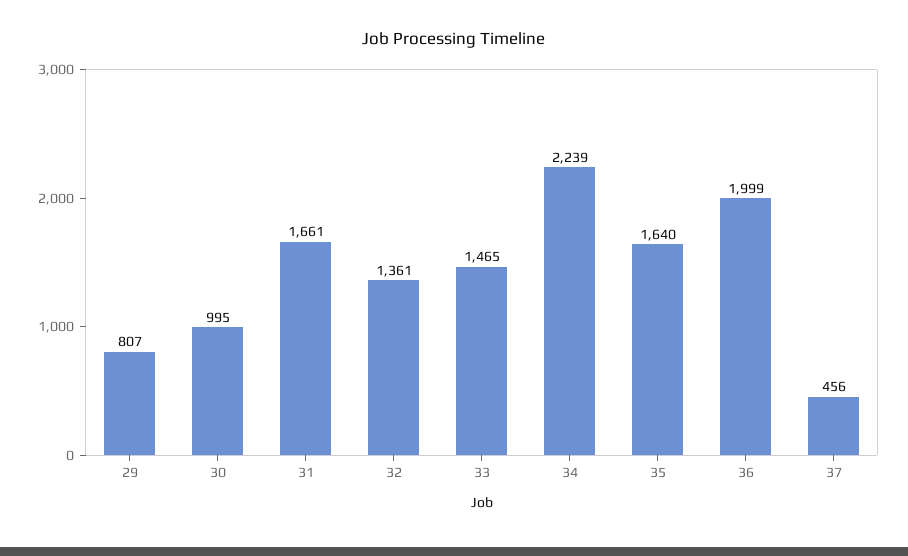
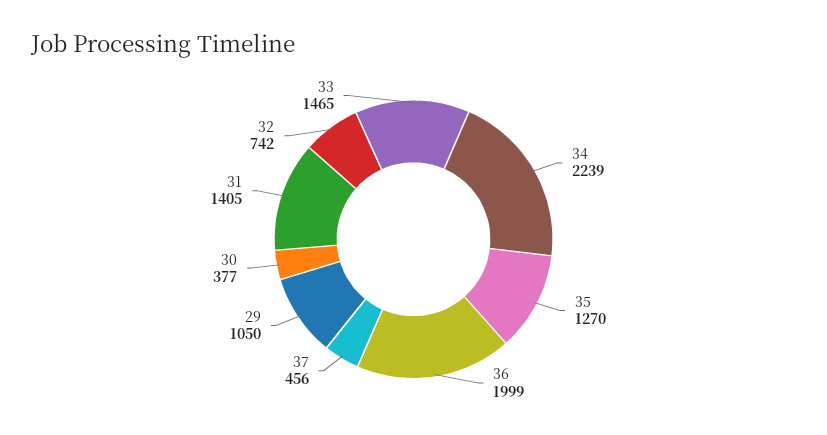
29: 807 -> 1050
30: 995 -> 377
31: 1661 -> 1405
32: 1361 -> 742
35: 1640 -> 1270

